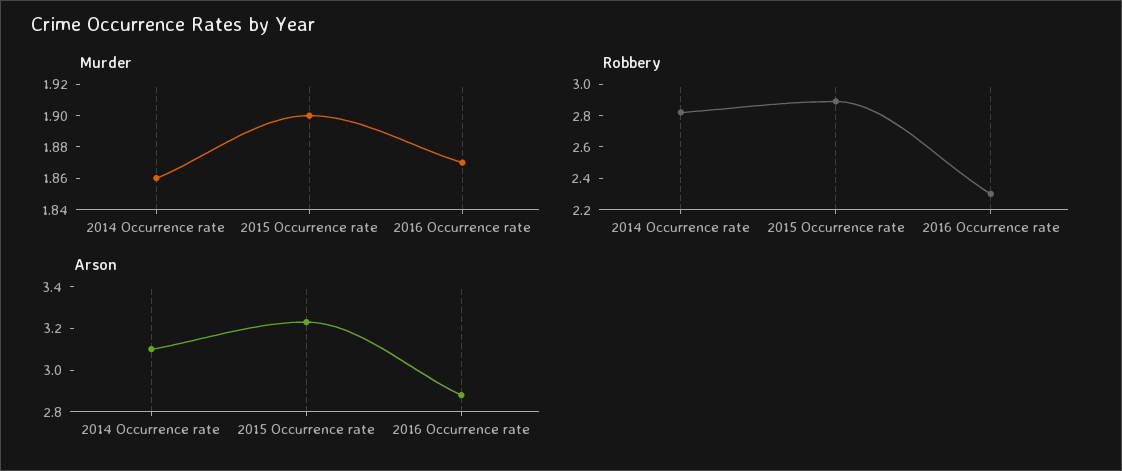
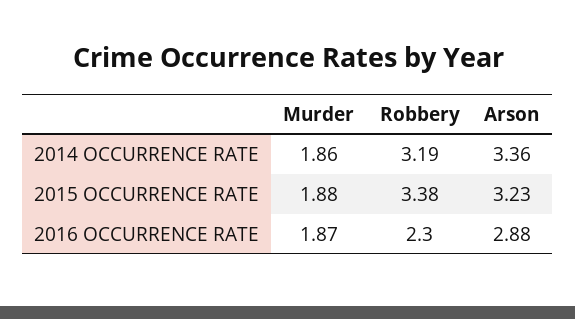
Murder, 2015 Occurrence rate: 1.9 -> 1.88
Robbery, 2014 Occurrence rate: 2.8 -> 3.19
Robbery, 2015 Occurrence rate: 2.9 -> 3.38
Arson, 2014 Occurrence rate: 3.1 -> 3.36

